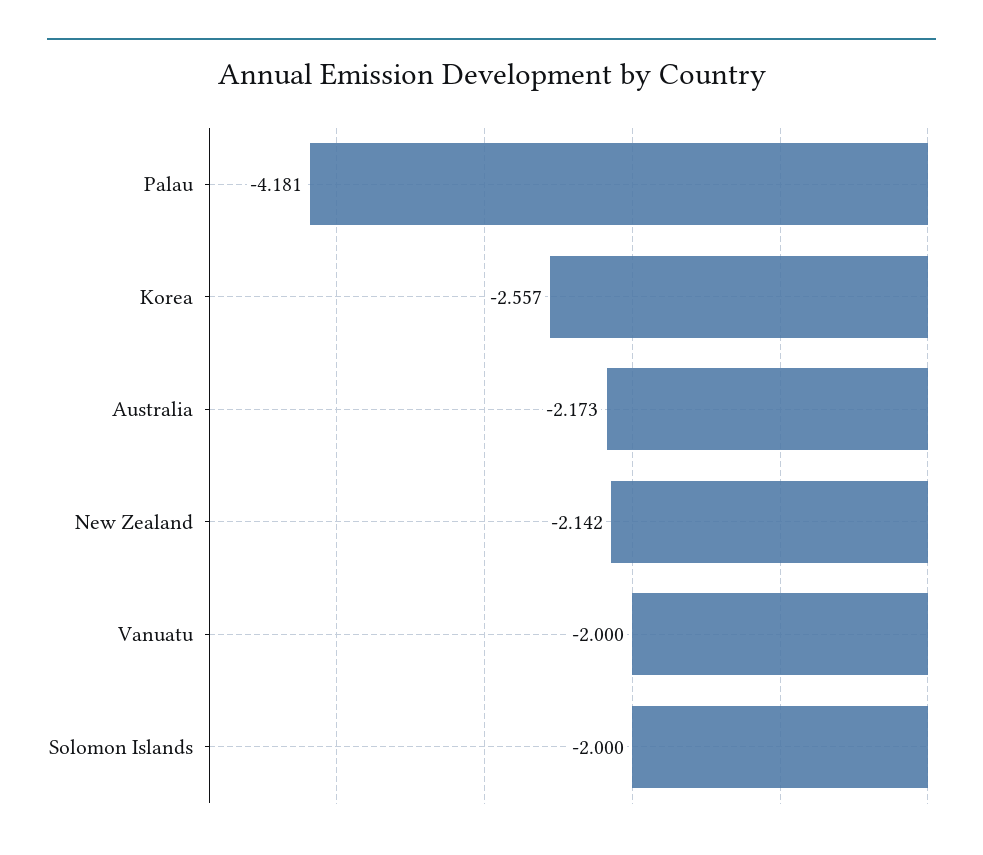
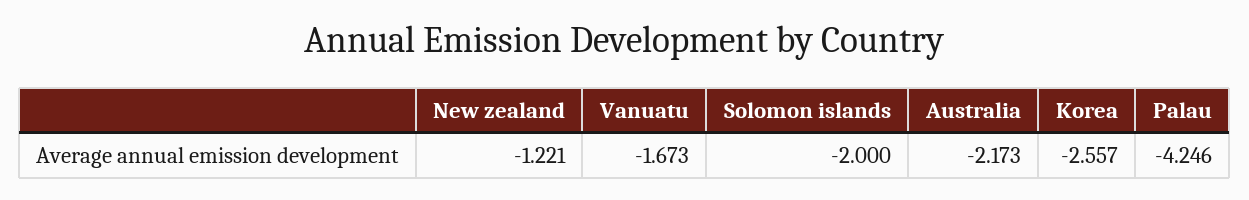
Palau: -4.181 -> -4.246
New Zealand: -2.142 -> -1.221
Vanuatu: -2 -> -1.673

